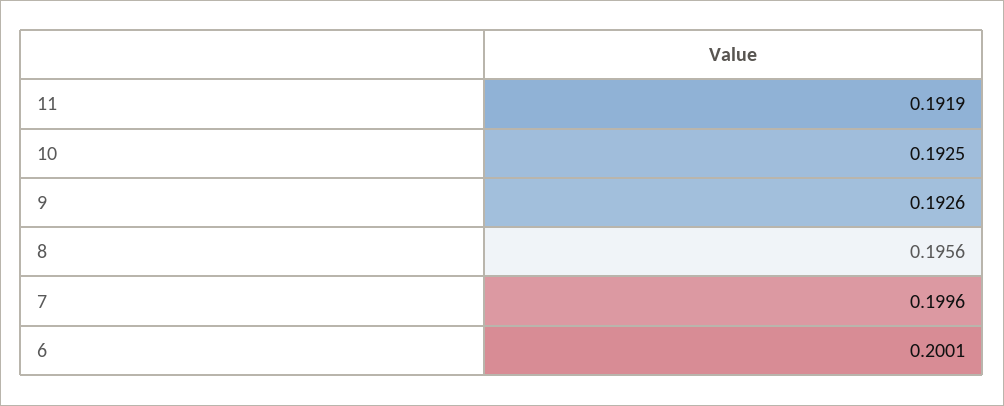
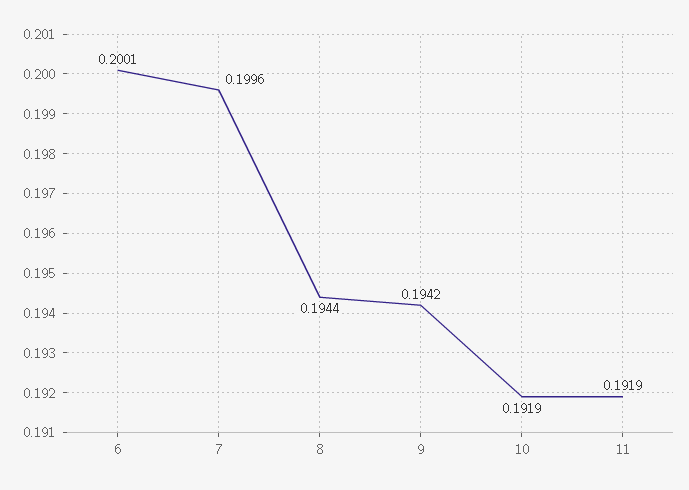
10: 0.1925 -> 0.1919
9: 0.1926 -> 0.1942
8: 0.1956 -> 0.1944

